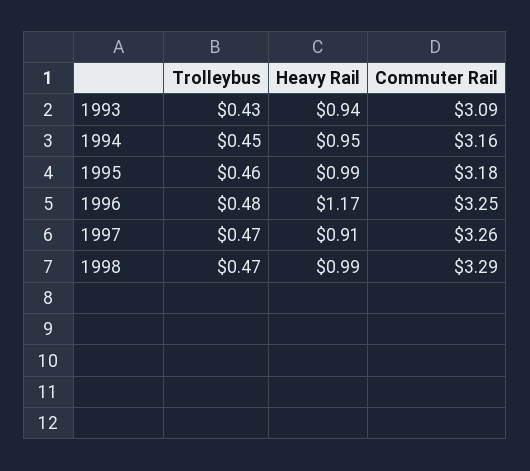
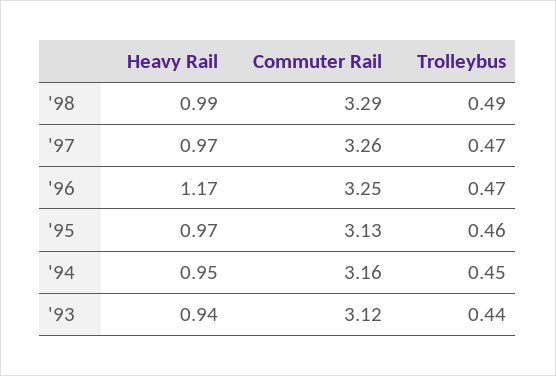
Trolleybus, 1993: 0.43 -> 0.44
Commuter Rail, 1993: 3.09 -> 3.12
Heavy Rail, 1995: 0.99 -> 0.97
Commuter Rail, 1995: 3.18 -> 3.13
Trolleybus, 1996: 0.48 -> 0.47
Heavy Rail, 1997: 0.91 -> 0.97
Trolleybus, 1998: 0.47 -> 0.49

